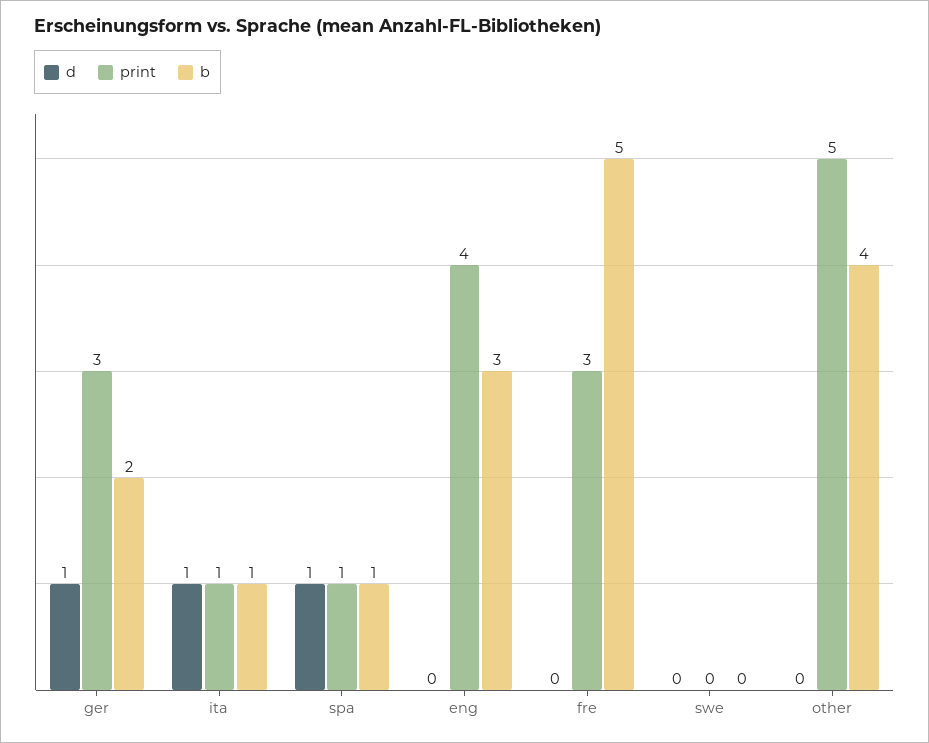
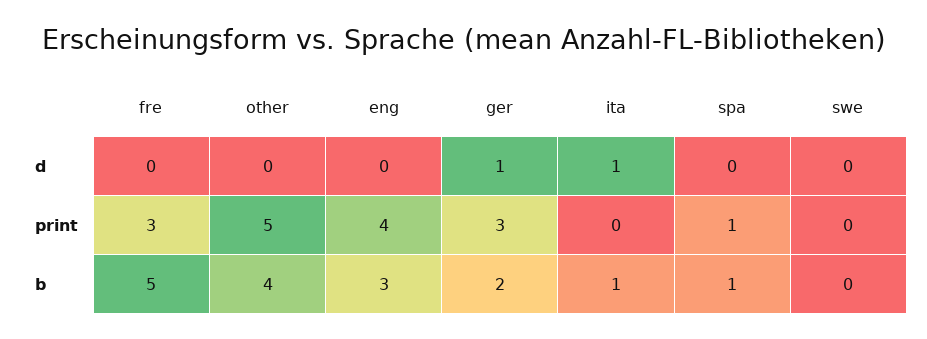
print, ita: 1 -> 0
d, spa: 1 -> 0

